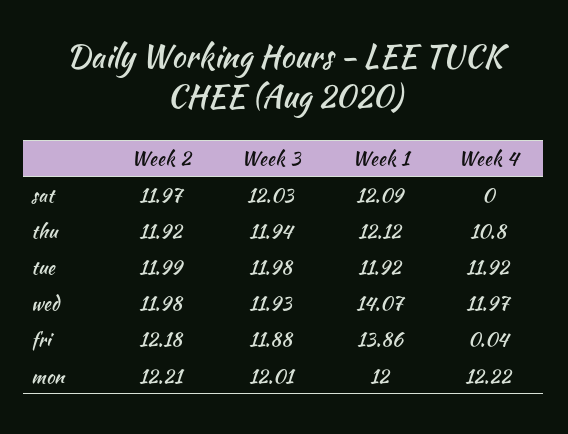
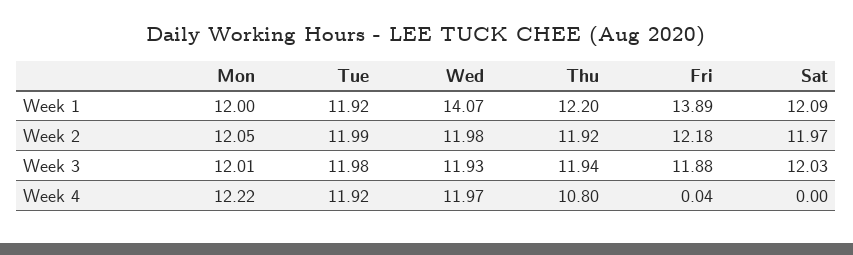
Week 1, thu: 12.12 -> 12.2
Week 1, fri: 13.86 -> 13.89
Week 2, mon: 12.21 -> 12.05

